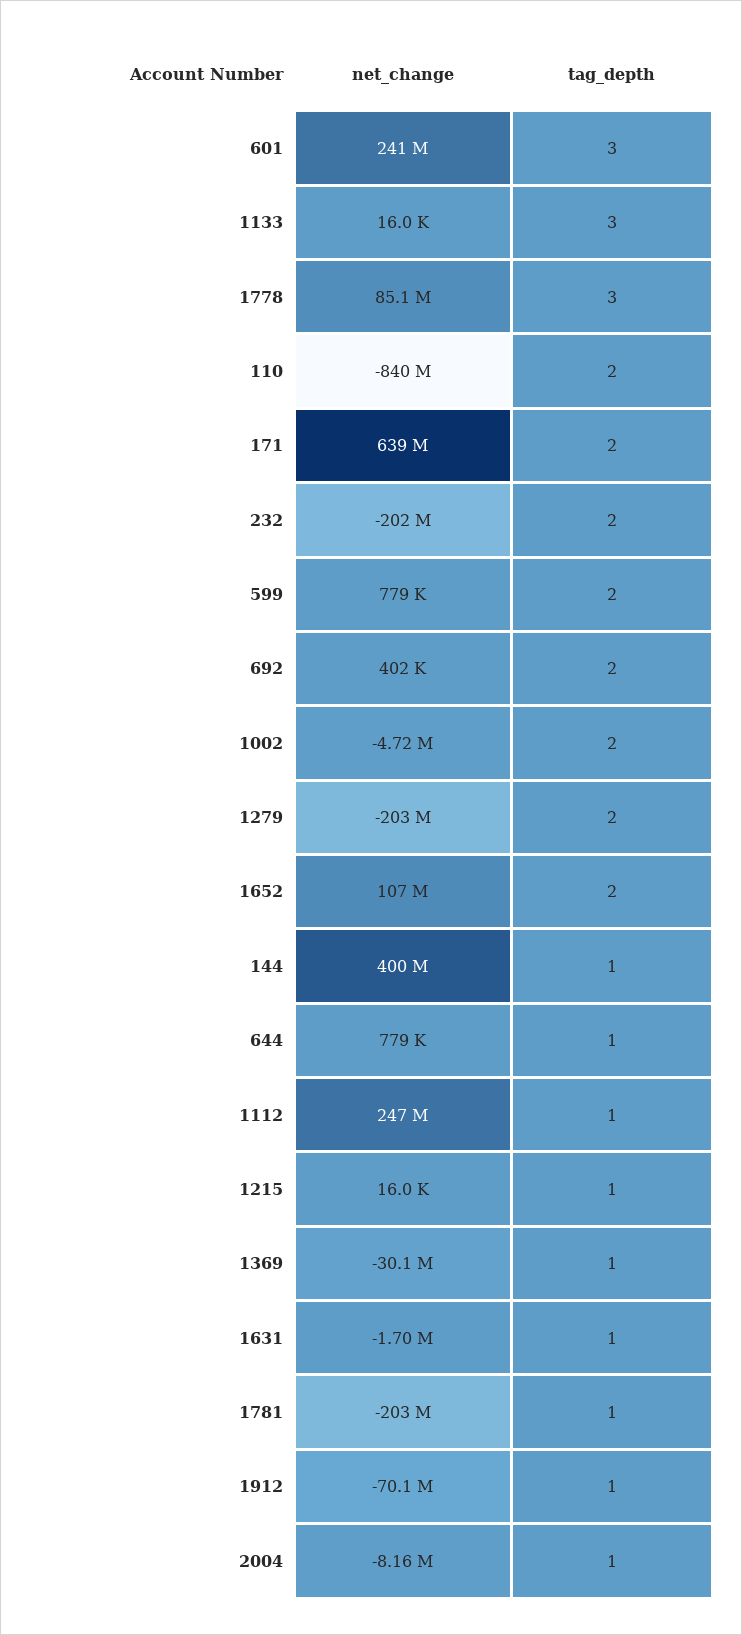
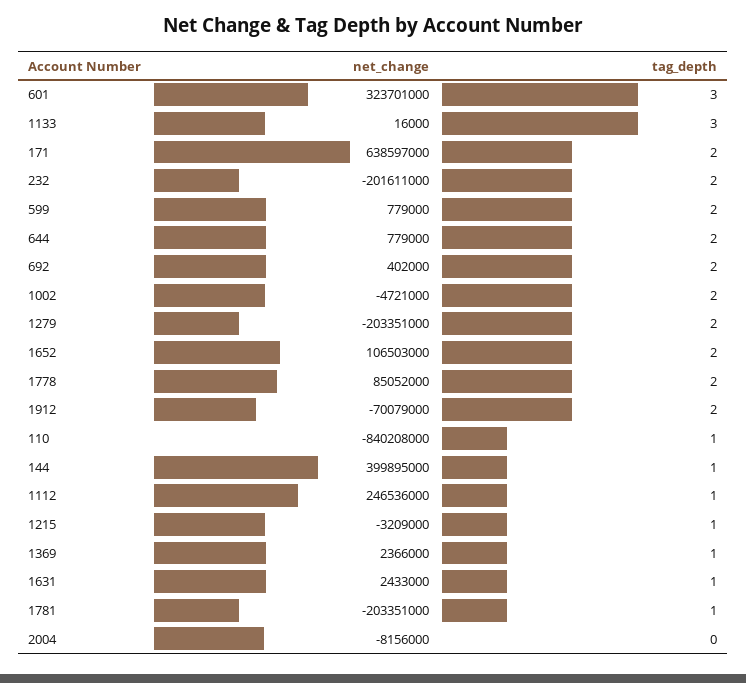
net_change, 601: 241000000 -> 323701000
tag_depth, 1778: 3 -> 2
tag_depth, 110: 2 -> 1
tag_depth, 644: 1 -> 2
net_change, 1215: 16000 -> -3209000
net_change, 1369: -30100000 -> 2366000
net_change, 1631: -1700000 -> 2433000
tag_depth, 1912: 1 -> 2
tag_depth, 2004: 1 -> 0

